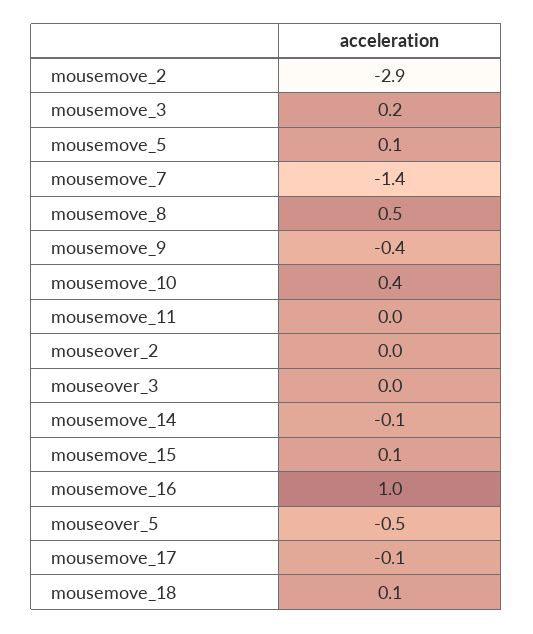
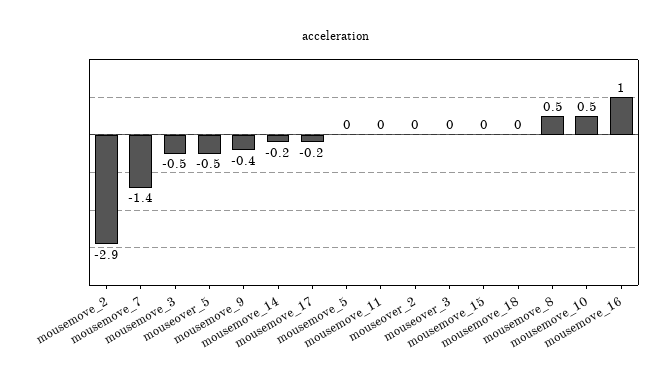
mousemove_3: 0.2 -> -0.5
mousemove_5: 0.1 -> 0
mousemove_10: 0.4 -> 0.5
mousemove_14: -0.1 -> -0.2
mousemove_15: 0.1 -> 0
mousemove_17: -0.1 -> -0.2
mousemove_18: 0.1 -> 0

